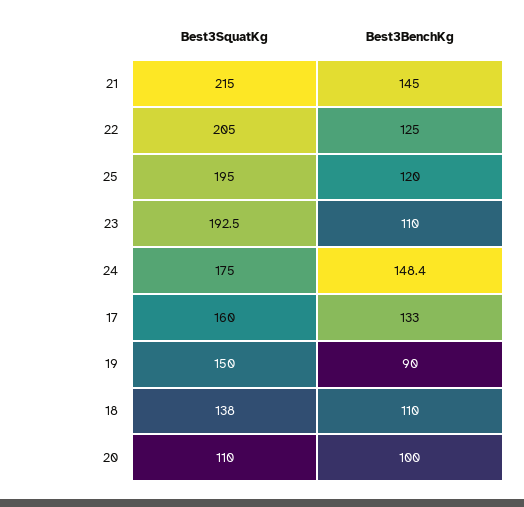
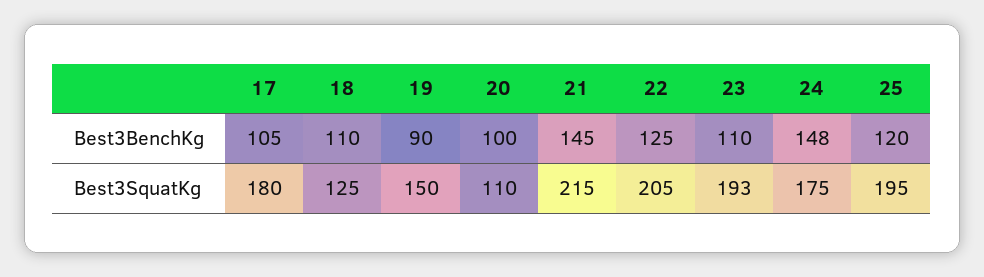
Best3SquatKg, 17: 160 -> 180
Best3BenchKg, 17: 133 -> 105
Best3SquatKg, 18: 138 -> 125

